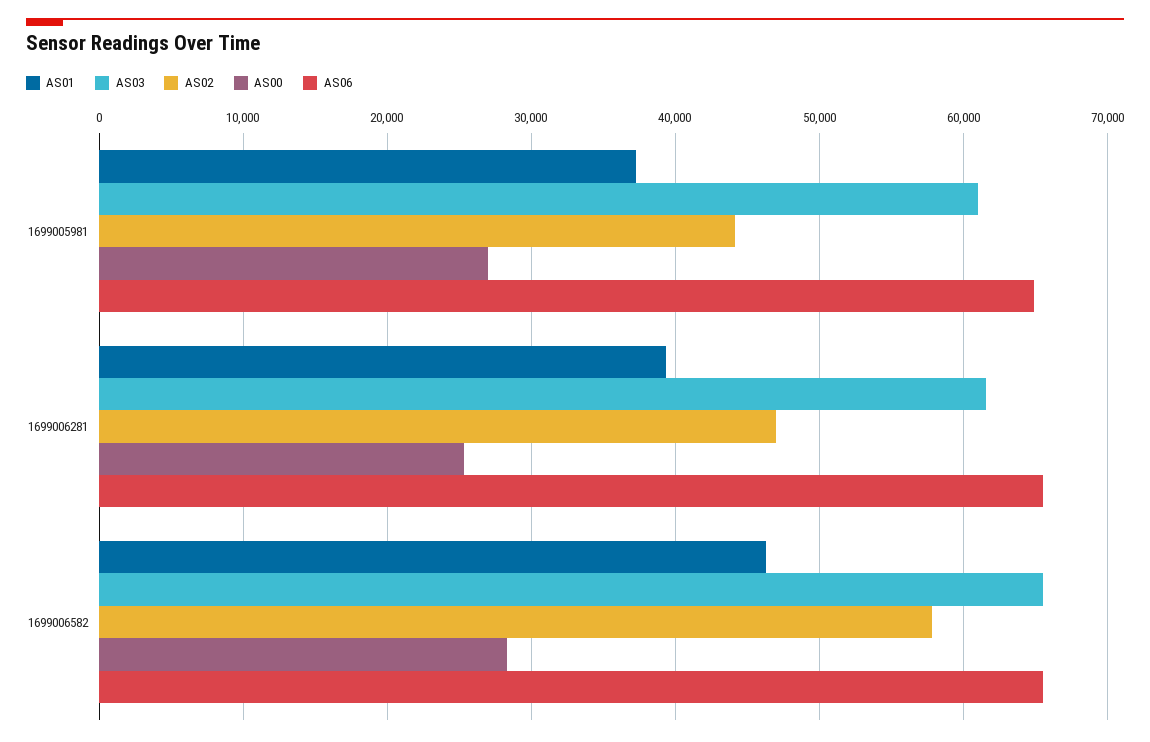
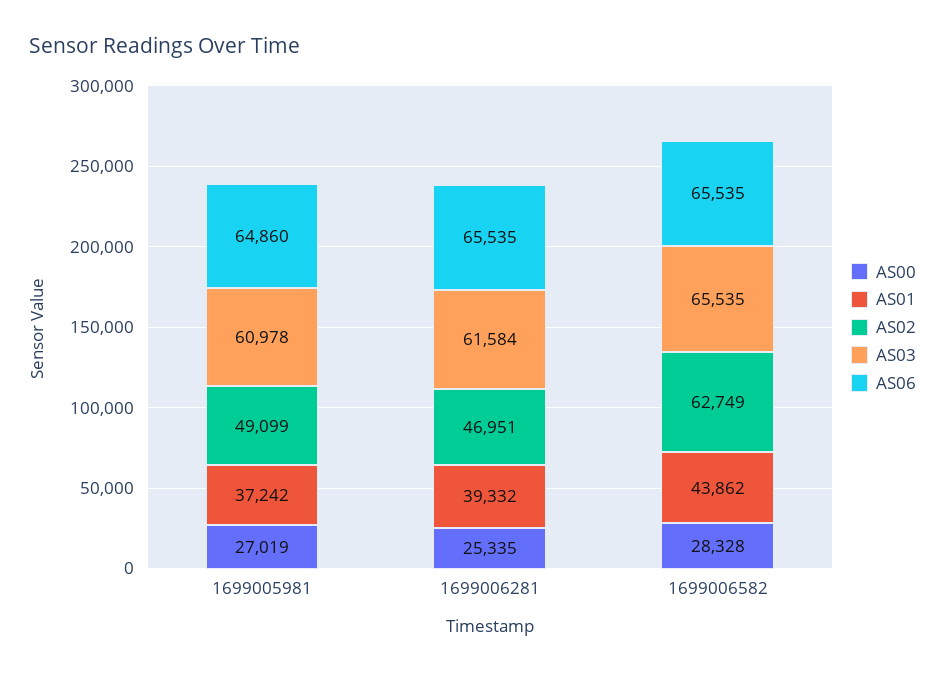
AS02, 1699005981: 44000 -> 49099
AS01, 1699006582: 46000 -> 43862
AS02, 1699006582: 58000 -> 62749

